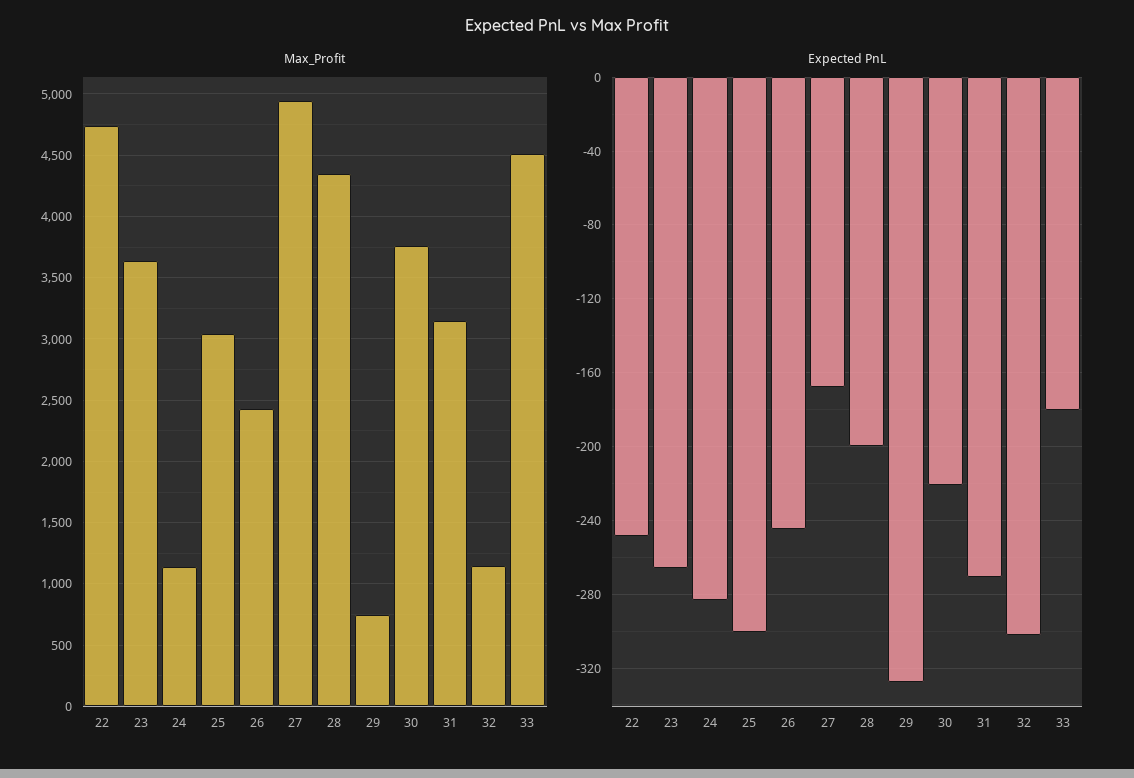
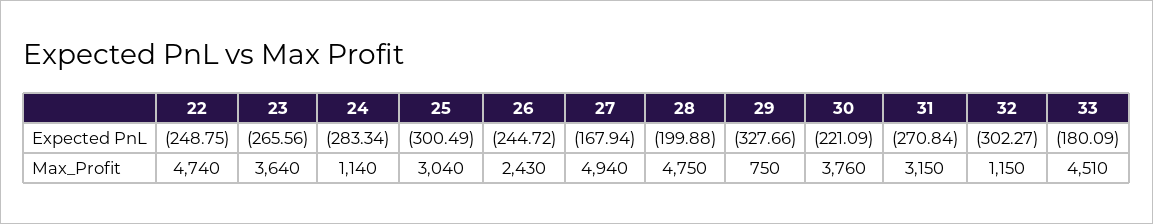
Max_Profit, 28: 4350 -> 4750

